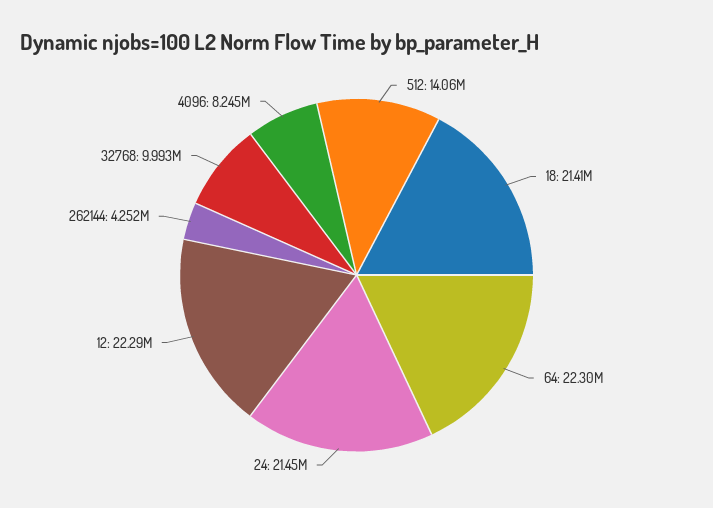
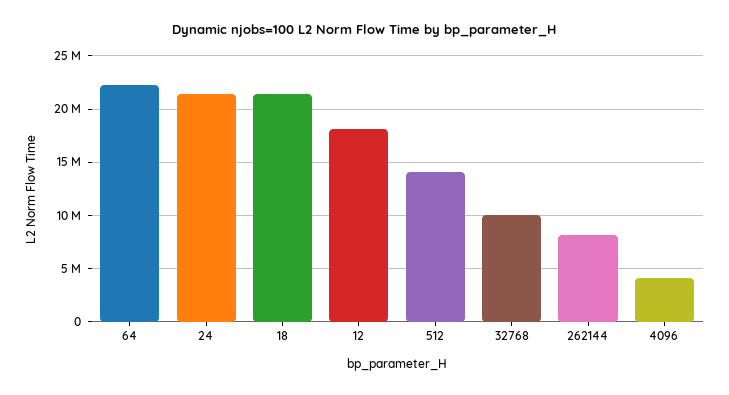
12: 22290000 -> 18000000
262144: 4252000 -> 8000000
4096: 8245000 -> 4000000

